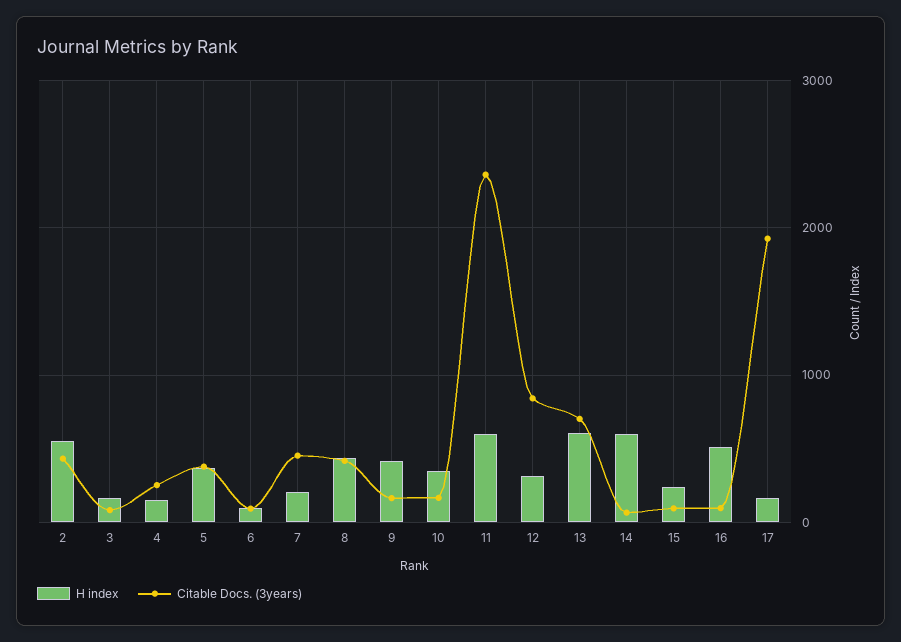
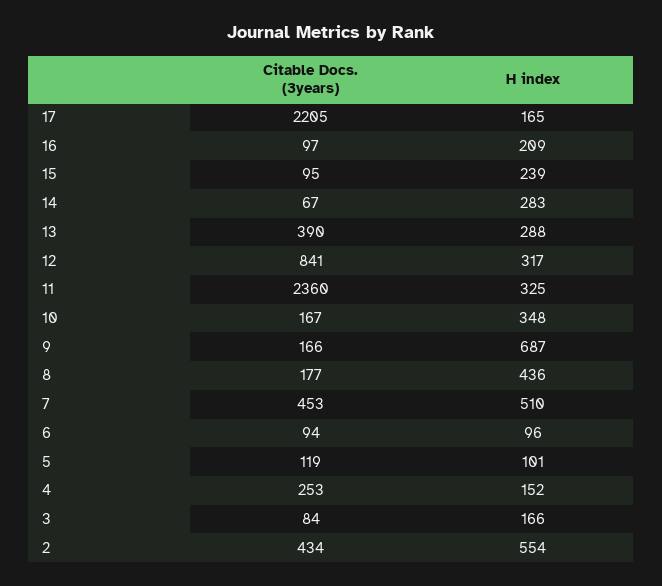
H index, 5: 400 -> 101
Citable Docs. (3years), 5: 400 -> 119
H index, 7: 200 -> 510
Citable Docs. (3years), 8: 400 -> 177
H index, 9: 400 -> 687
H index, 11: 600 -> 325
H index, 13: 600 -> 288
Citable Docs. (3years), 13: 700 -> 390
H index, 14: 600 -> 283
H index, 16: 500 -> 209
Citable Docs. (3years), 17: 1900 -> 2205

